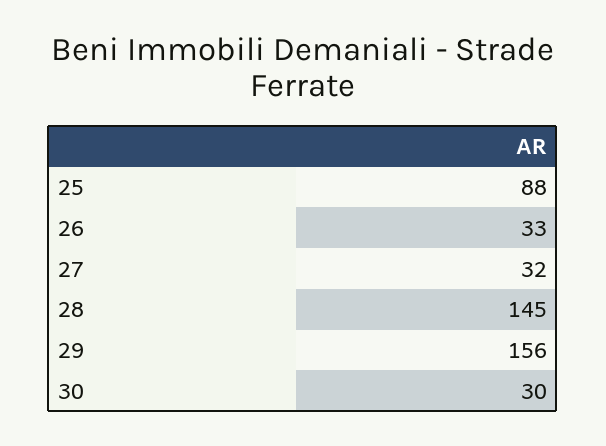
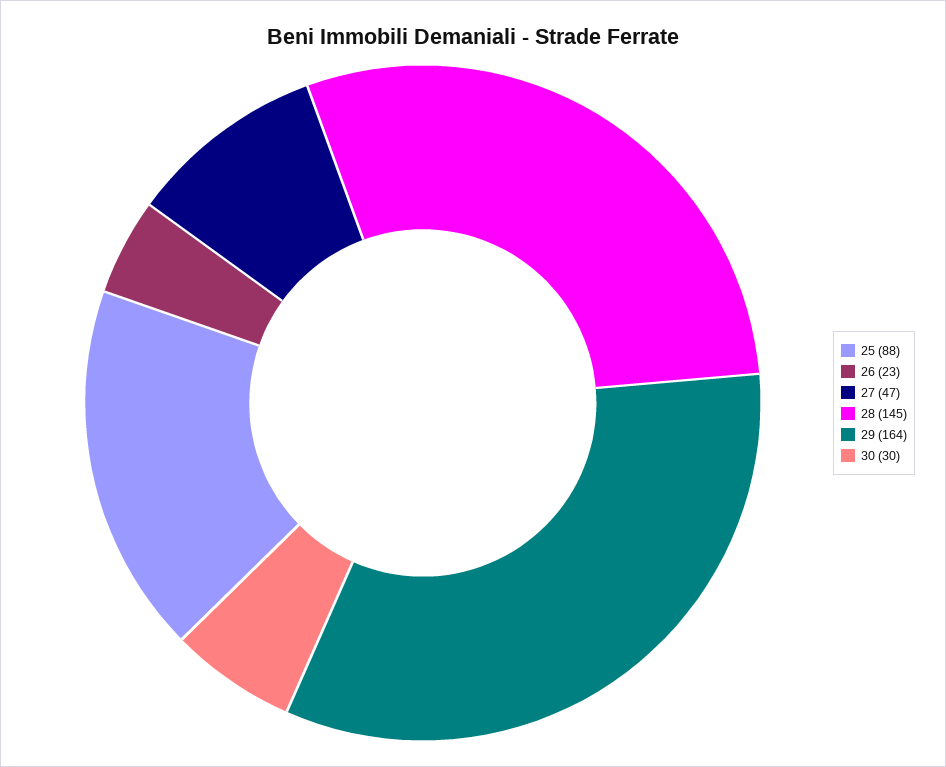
26: 33 -> 23
27: 32 -> 47
29: 156 -> 164

